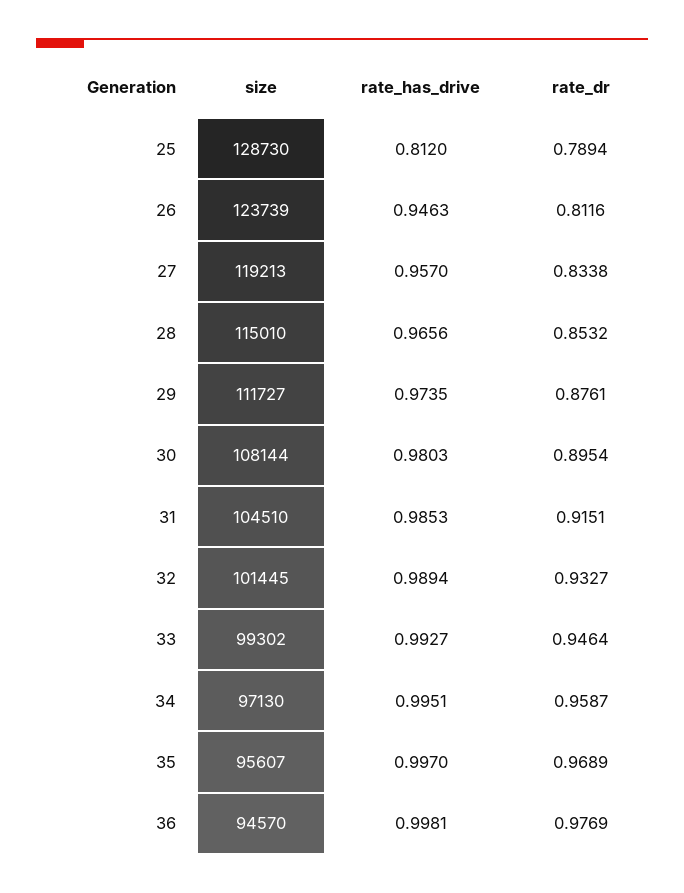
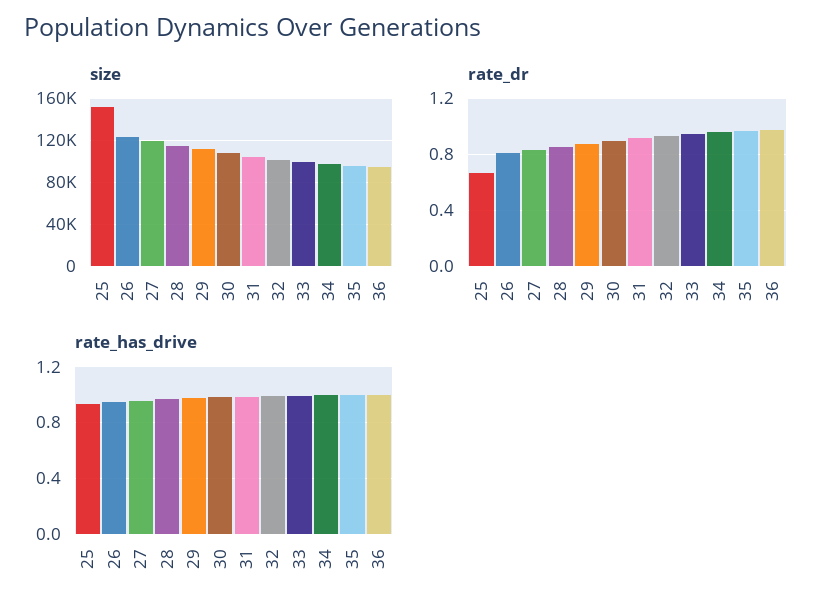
size, 25: 128730 -> 150000
rate_has_drive, 25: 0.812 -> 0.95
rate_dr, 25: 0.7894 -> 0.65

